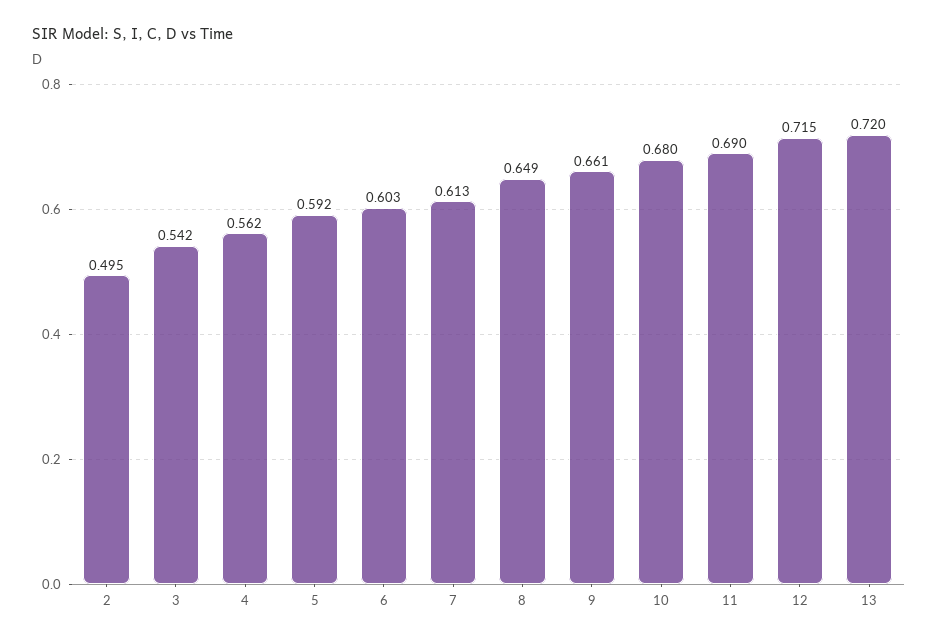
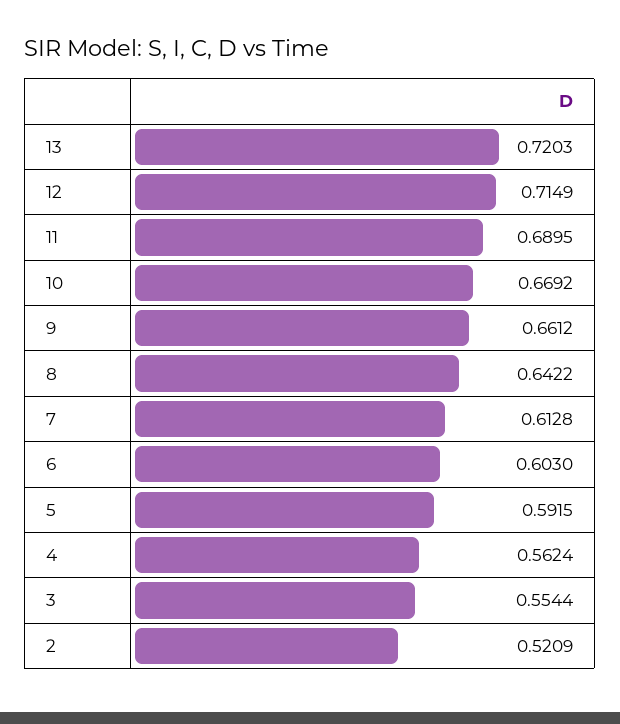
2: 0.495 -> 0.5209
3: 0.542 -> 0.5544
8: 0.649 -> 0.6422
10: 0.68 -> 0.6692

